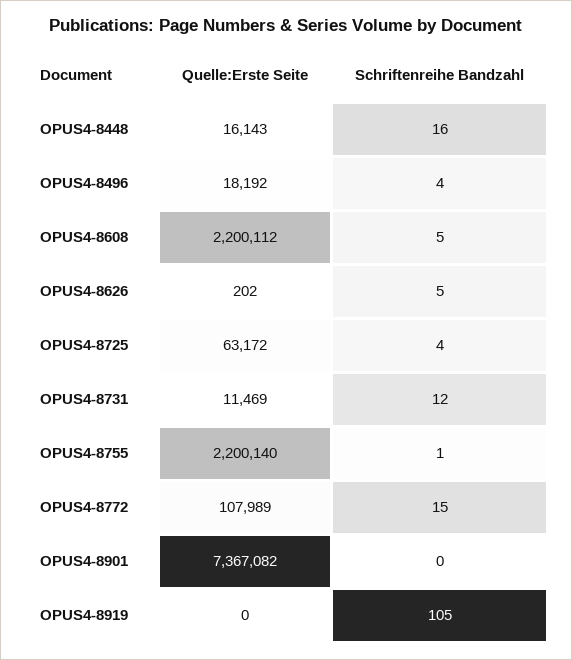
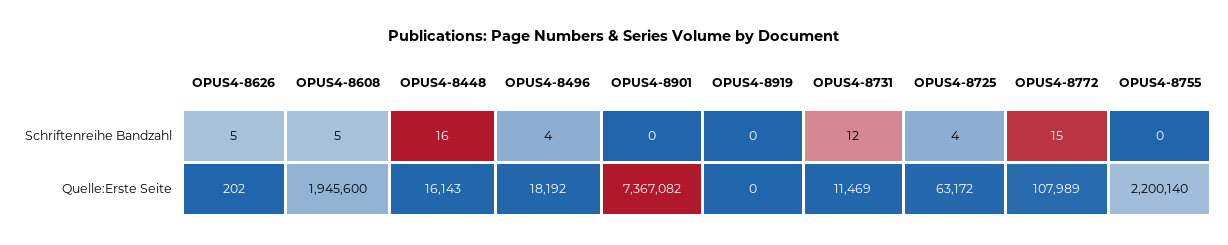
Quelle:Erste Seite, OPUS4-8608: 2200112 -> 1945600
Schriftenreihe Bandzahl, OPUS4-8755: 1 -> 0
Schriftenreihe Bandzahl, OPUS4-8919: 105 -> 0

